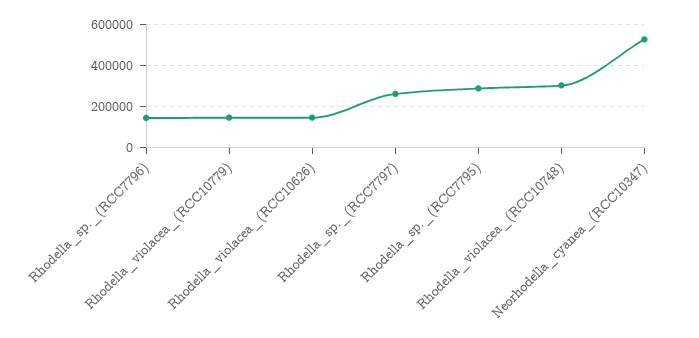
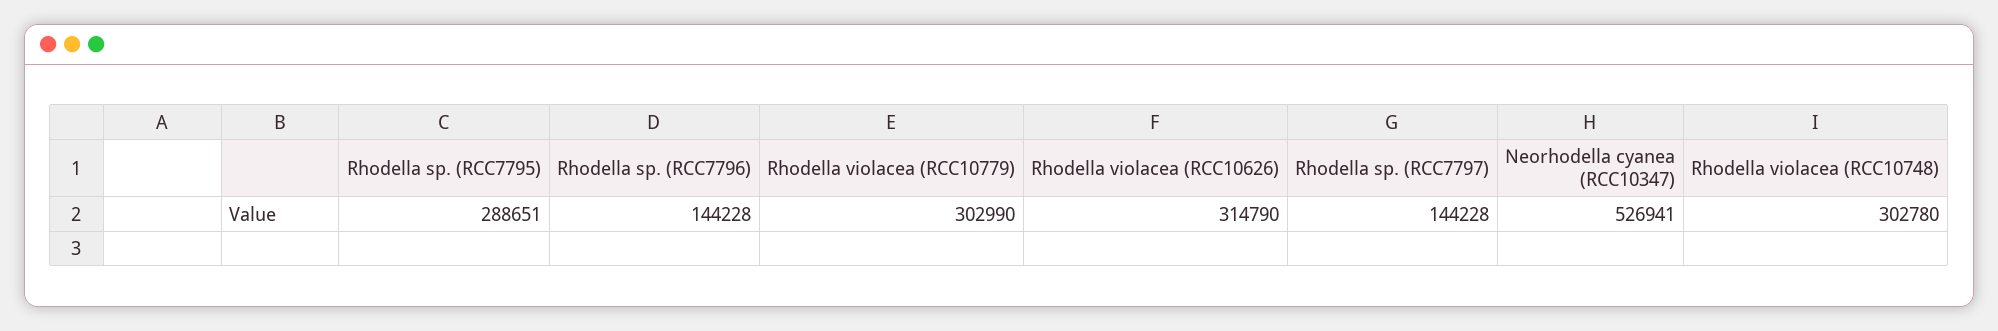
Rhodella_violacea_(RCC10779): 150000 -> 302990
Rhodella_violacea_(RCC10626): 150000 -> 314790
Rhodella_sp._(RCC7797): 250000 -> 144228

